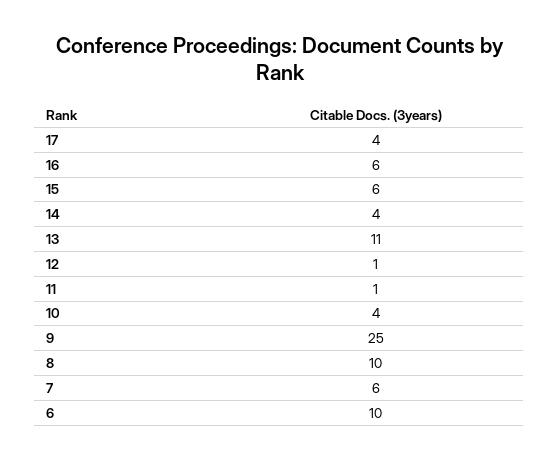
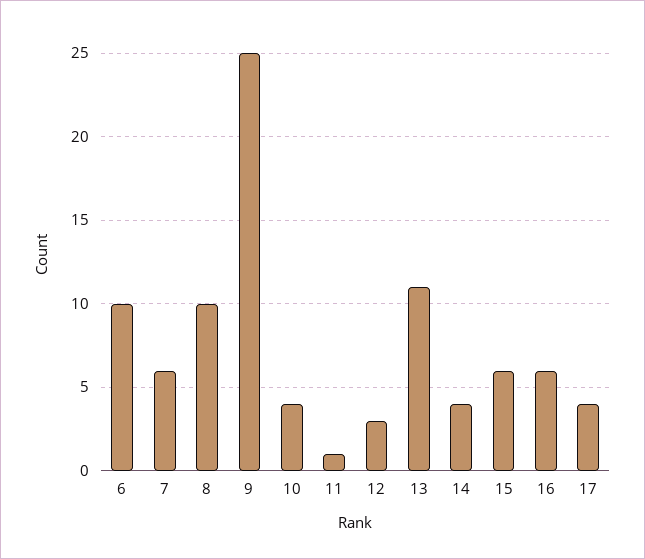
12: 1 -> 3

